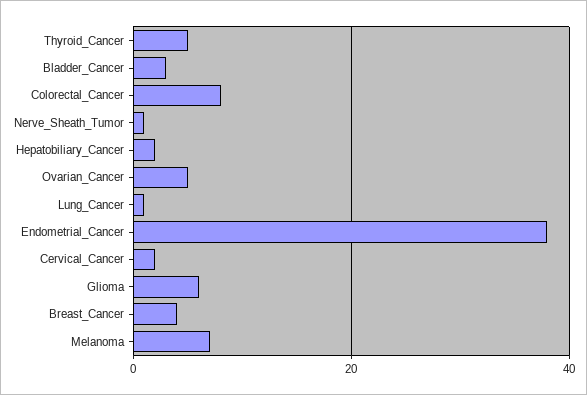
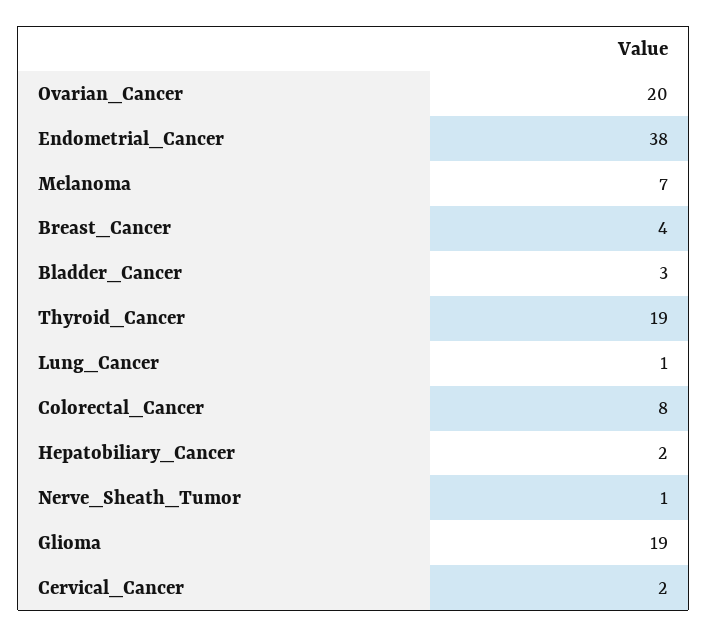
Thyroid_Cancer: 5 -> 19
Ovarian_Cancer: 5 -> 20
Glioma: 5 -> 19

